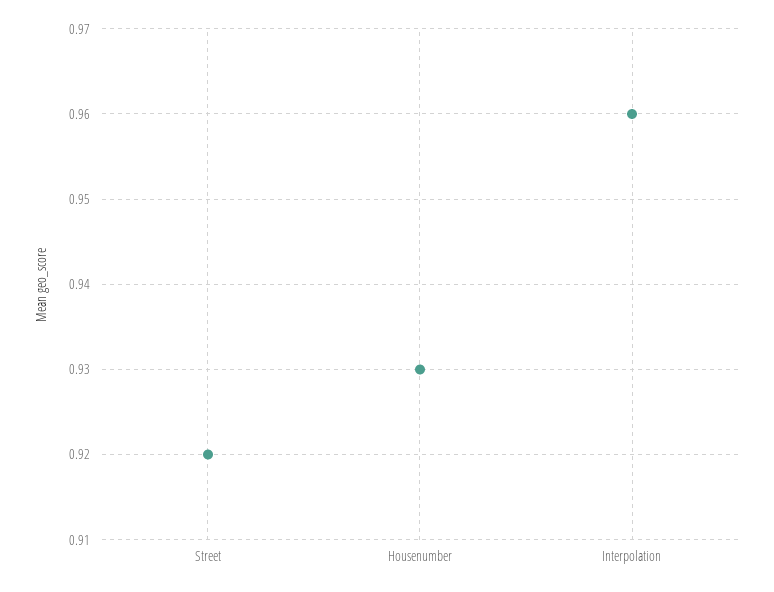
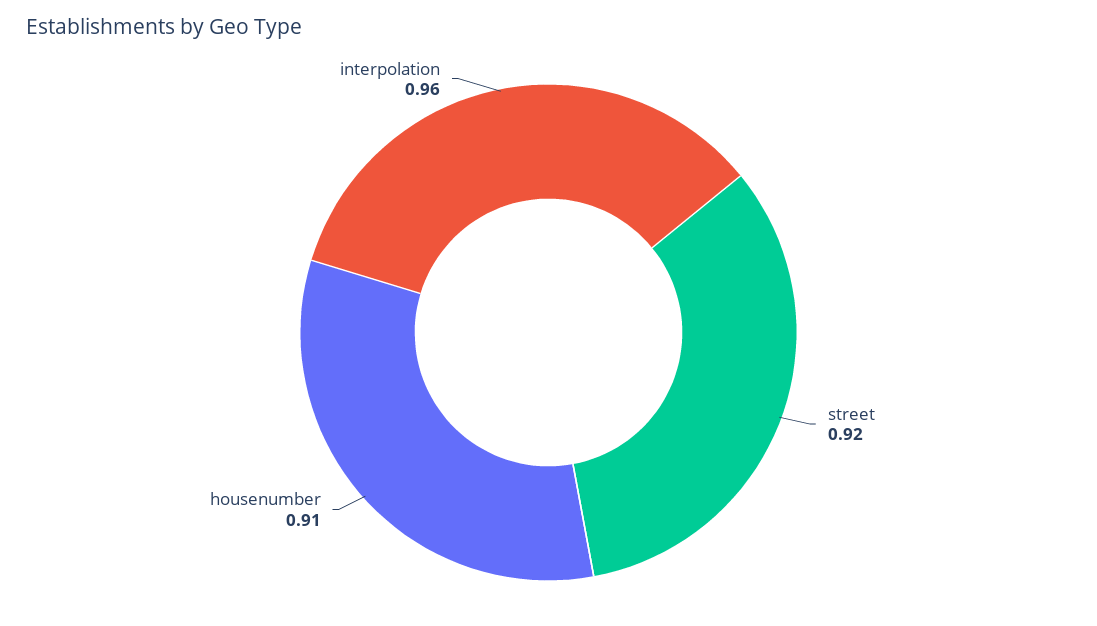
Housenumber: 0.93 -> 0.91

